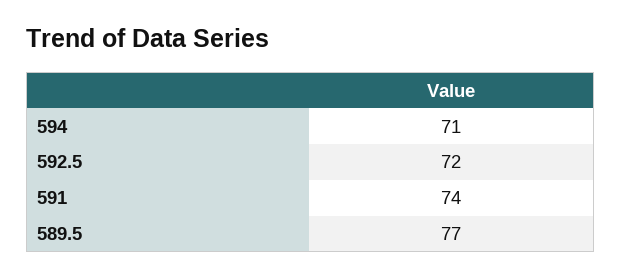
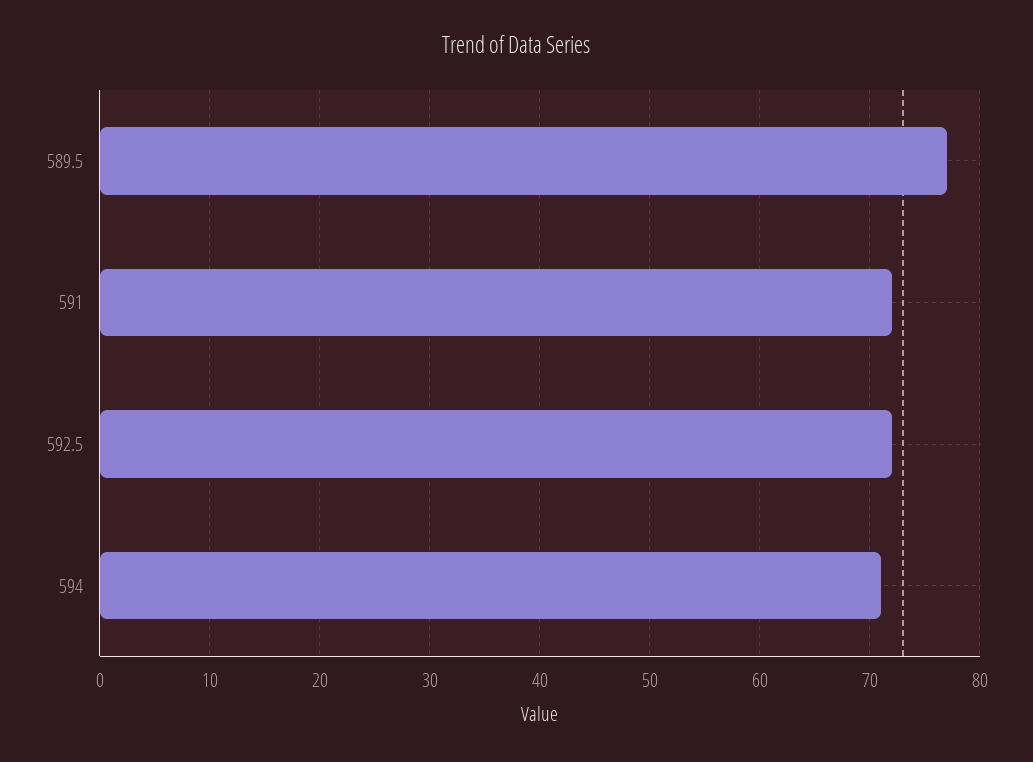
591: 74 -> 72

